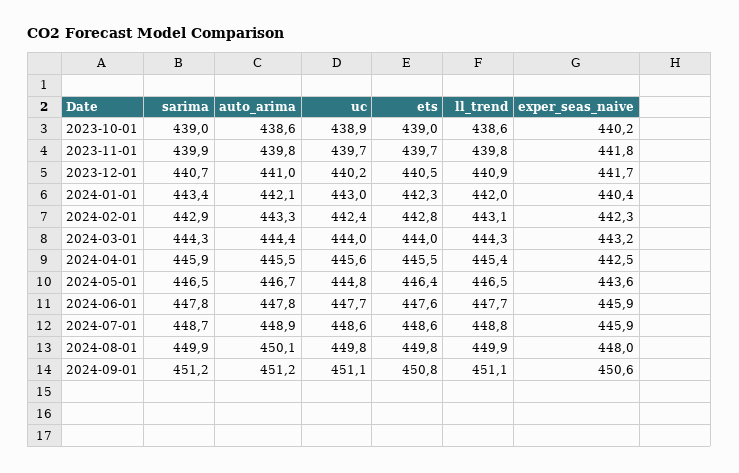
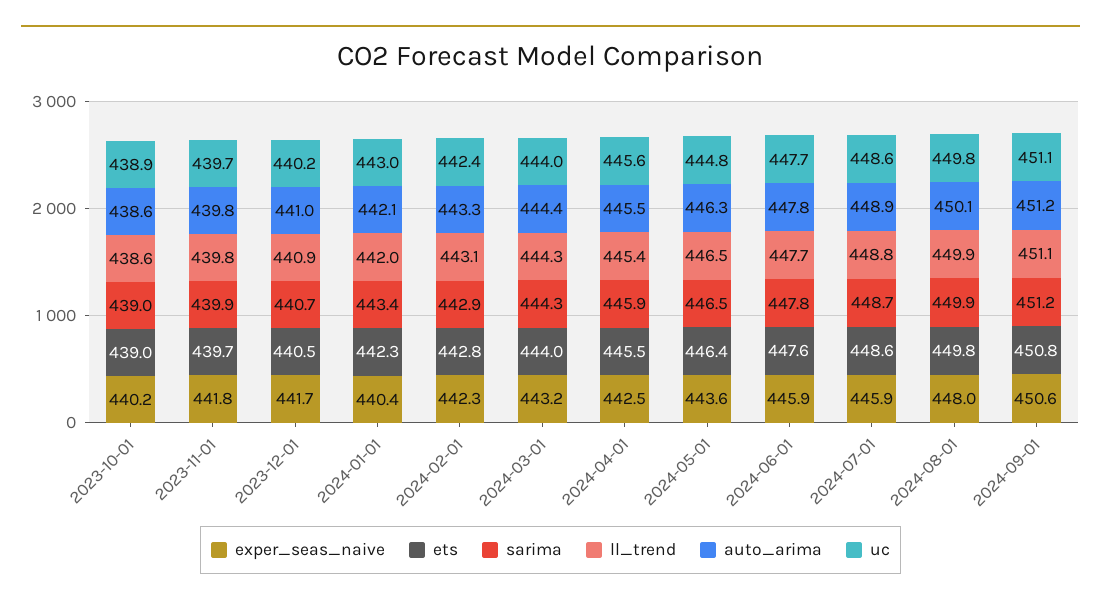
auto_arima, 2024-05-01: 446.7 -> 446.3

